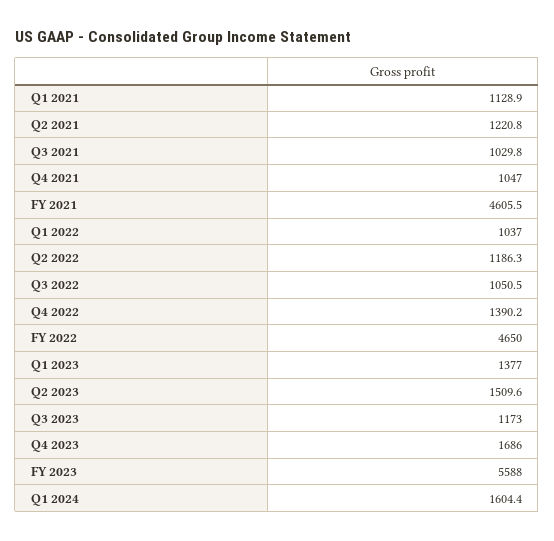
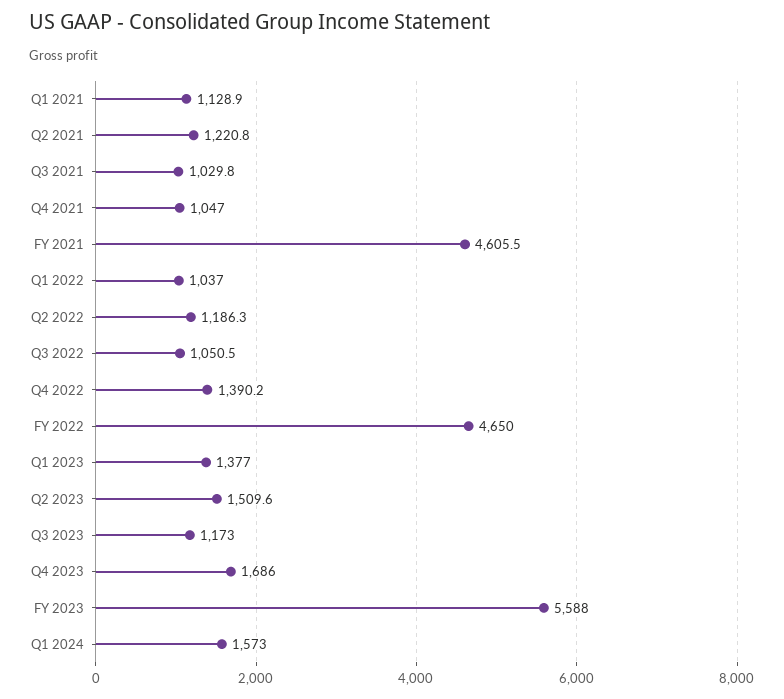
Q1 2024: 1604.4 -> 1573

